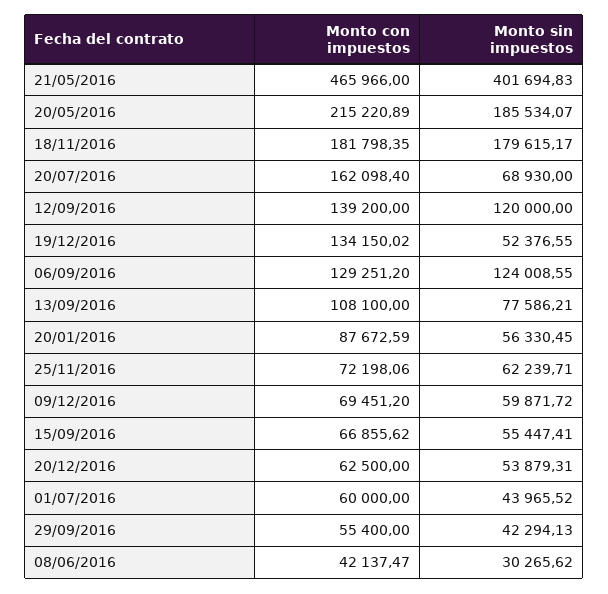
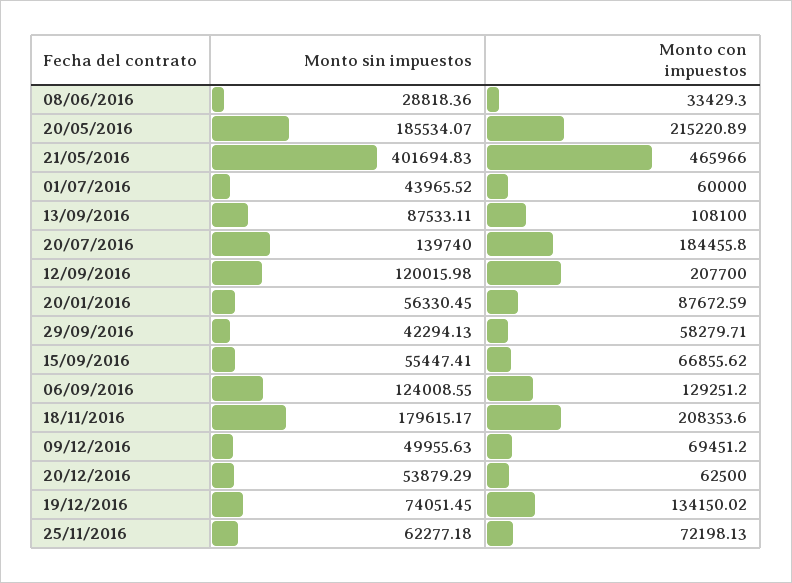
Monto con impuestos, 18/11/2016: 181798.35 -> 208353.6
Monto con impuestos, 20/07/2016: 162098.4 -> 184455.8
Monto sin impuestos, 20/07/2016: 68930 -> 139740
Monto con impuestos, 12/09/2016: 139200 -> 207700
Monto sin impuestos, 12/09/2016: 120000 -> 120015.98
Monto sin impuestos, 19/12/2016: 52376.55 -> 74051.45
Monto sin impuestos, 13/09/2016: 77586.21 -> 87533.11
Monto con impuestos, 25/11/2016: 72198.06 -> 72198.13
Monto sin impuestos, 25/11/2016: 62239.71 -> 62277.18
Monto sin impuestos, 09/12/2016: 59871.72 -> 49955.63
Monto sin impuestos, 20/12/2016: 53879.31 -> 53879.29
Monto con impuestos, 29/09/2016: 55400 -> 58279.71
Monto con impuestos, 08/06/2016: 42137.47 -> 33429.3
Monto sin impuestos, 08/06/2016: 30265.62 -> 28818.36

